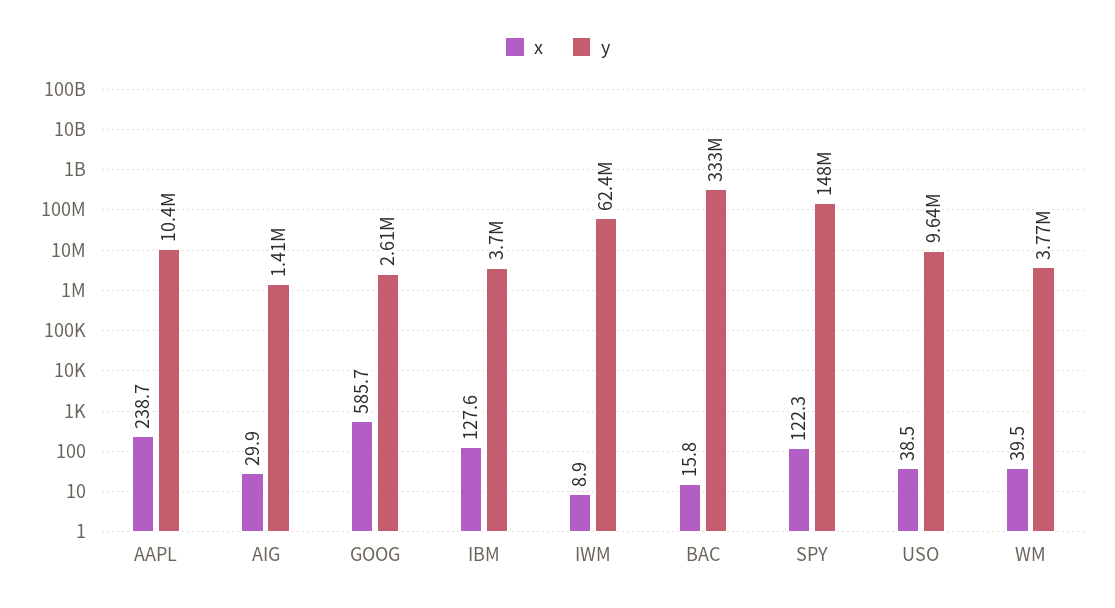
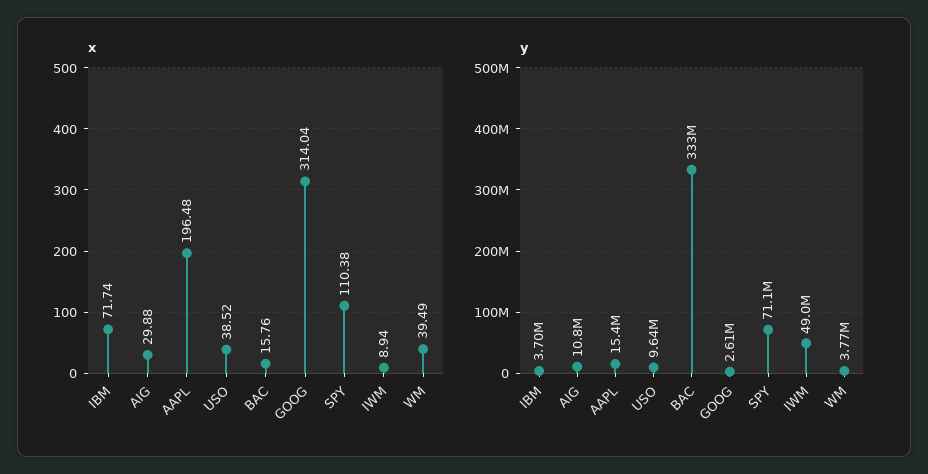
x, AAPL: 238.7 -> 196.48
y, AAPL: 10400000 -> 15400000
y, AIG: 1410000 -> 10800000
x, GOOG: 585.7 -> 314.04
x, IBM: 127.6 -> 71.74
y, IWM: 62400000 -> 49000000
x, SPY: 122.3 -> 110.38
y, SPY: 148000000 -> 71100000

